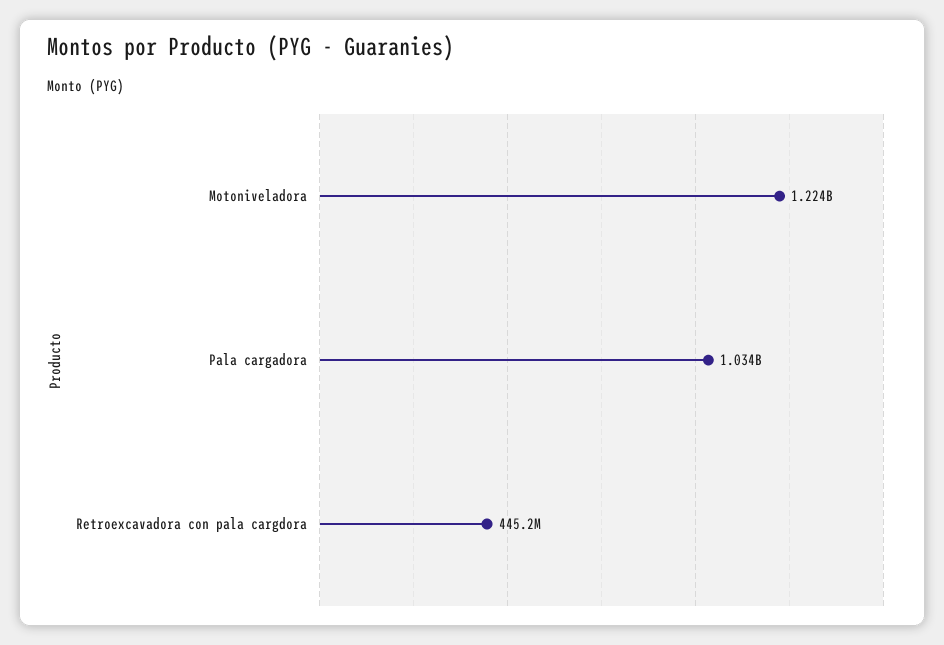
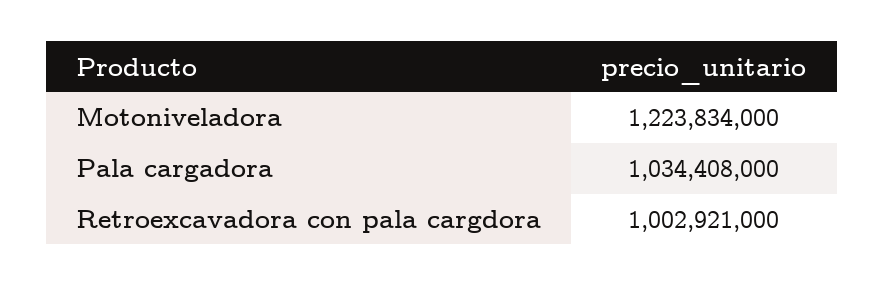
Retroexcavadora con pala cargdora: 445200000 -> 1002921000

